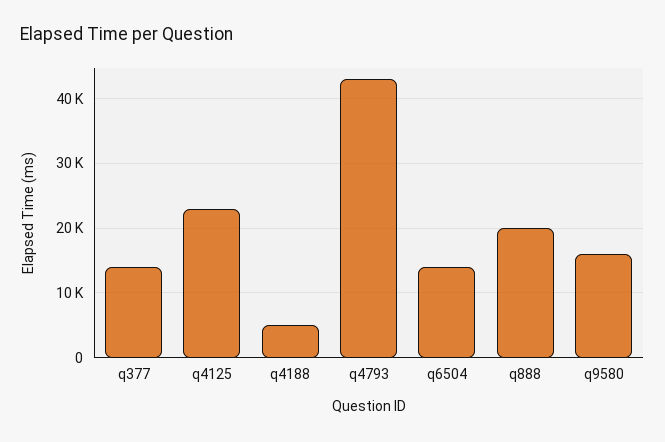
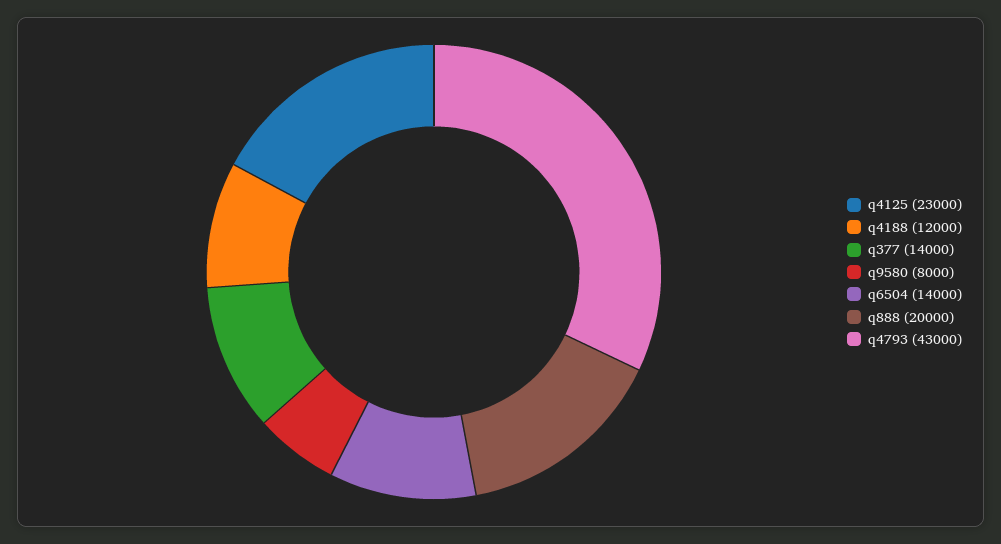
q4188: 5000 -> 12000
q9580: 16000 -> 8000

